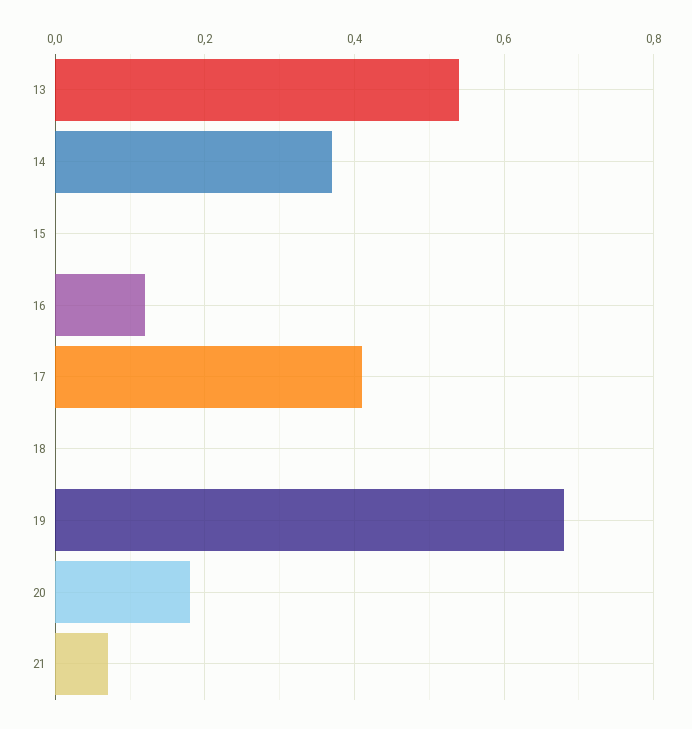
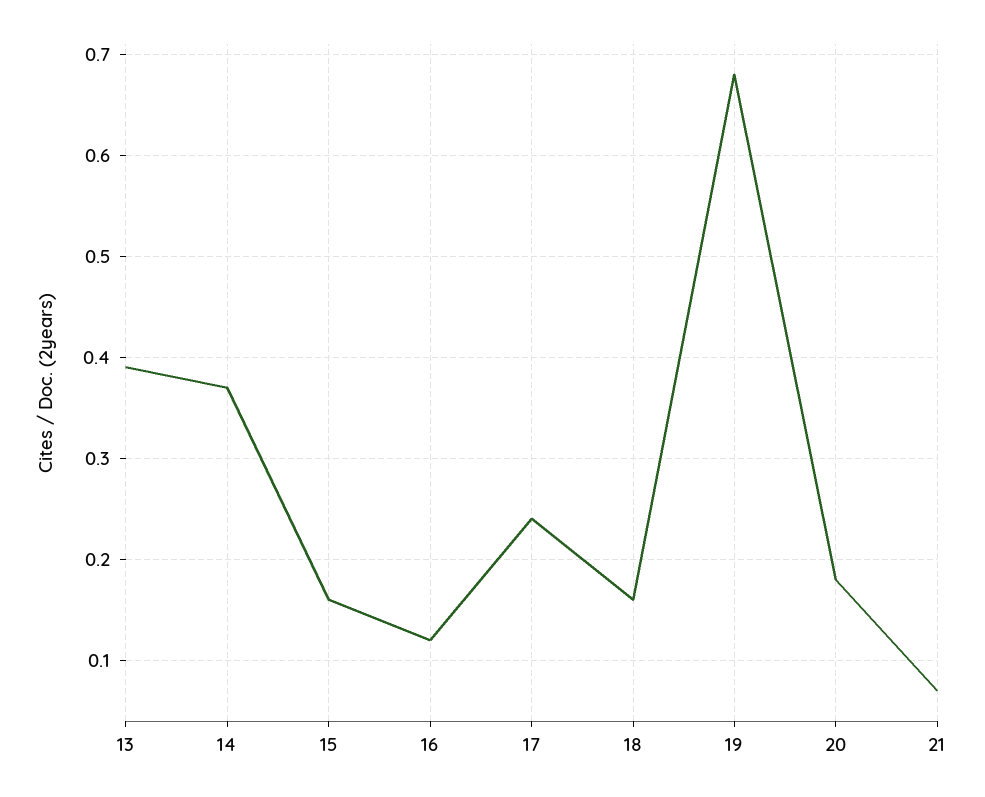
13: 0.55 -> 0.39
15: 0 -> 0.16
17: 0.4 -> 0.24
18: 0 -> 0.16

